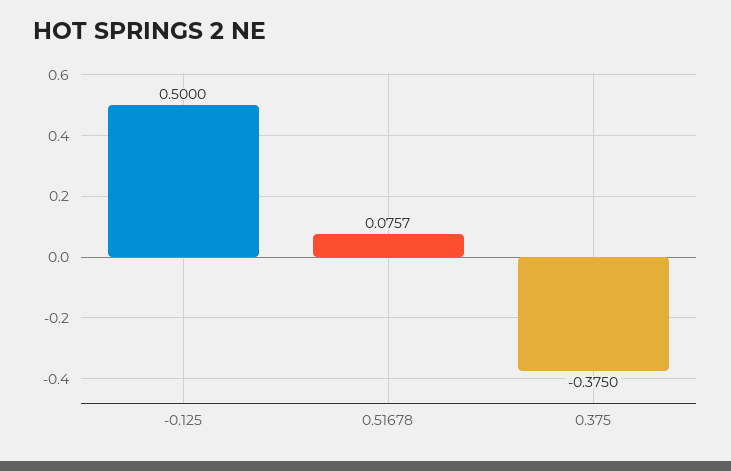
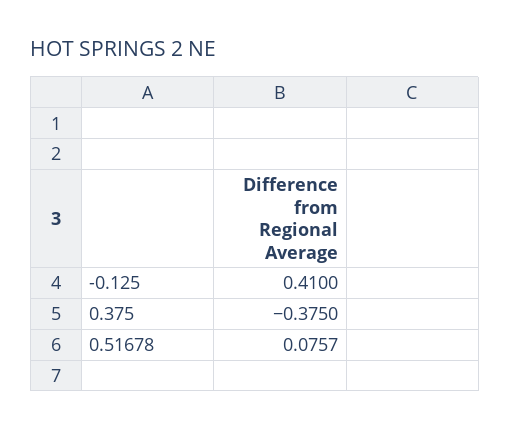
-0.125: 0.5 -> 0.41

